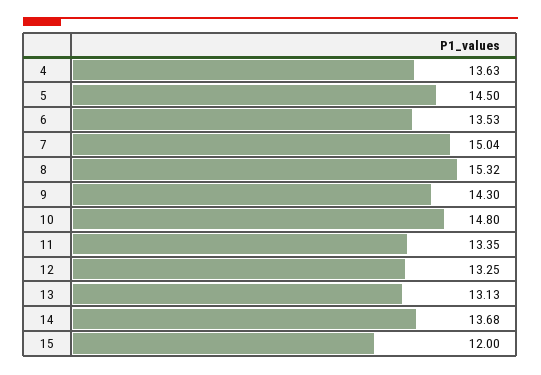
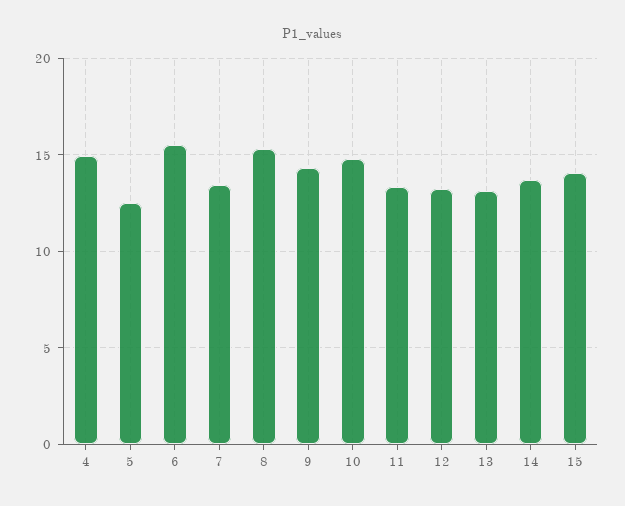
4: 13.63 -> 15
5: 14.5 -> 12.5
6: 13.53 -> 15.5
7: 15.04 -> 13.5
15: 12 -> 14

